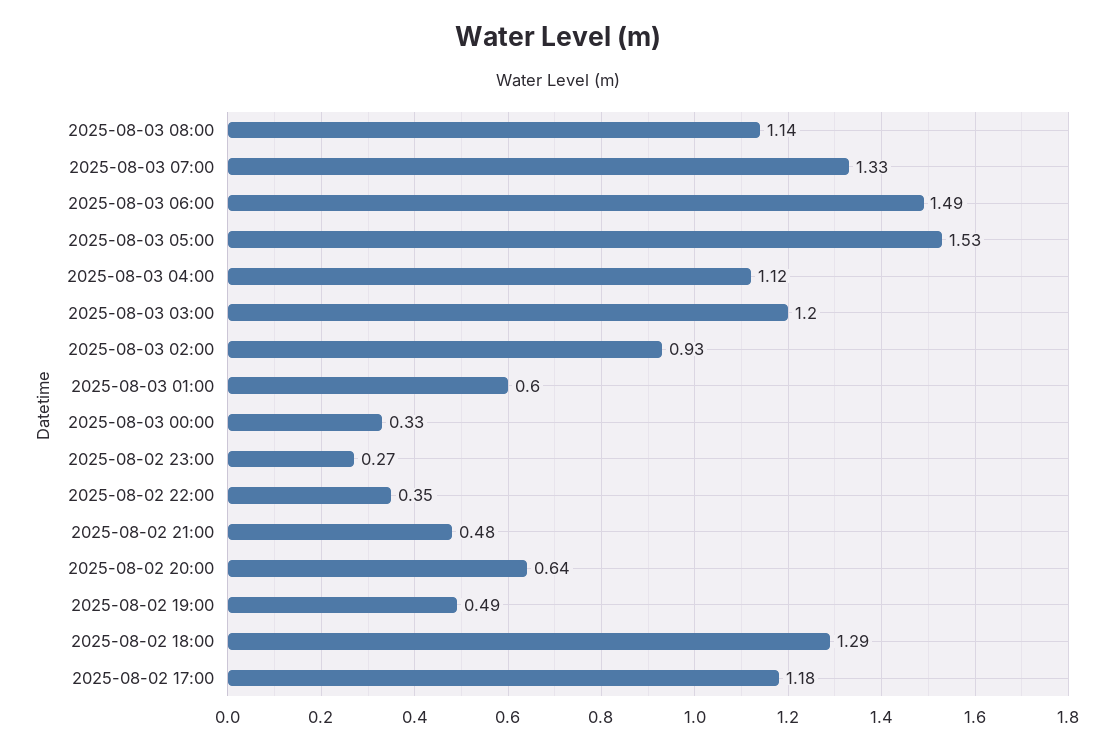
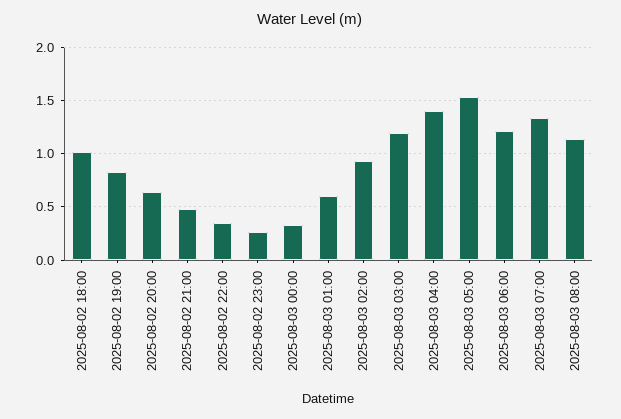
2025-08-03 06:00: 1.49 -> 1.2
2025-08-03 04:00: 1.12 -> 1.4
2025-08-02 19:00: 0.49 -> 0.8
2025-08-02 18:00: 1.29 -> 1
2025-08-02 17:00: 1.18 -> none

